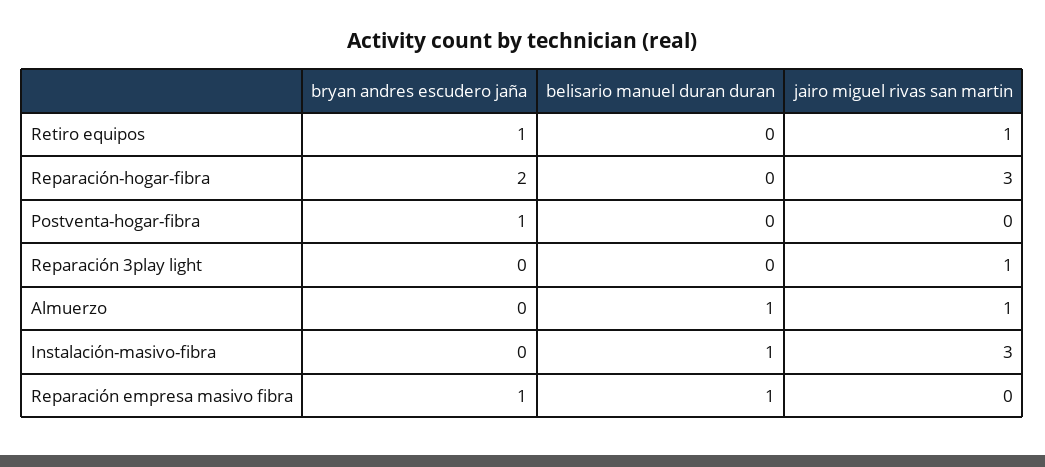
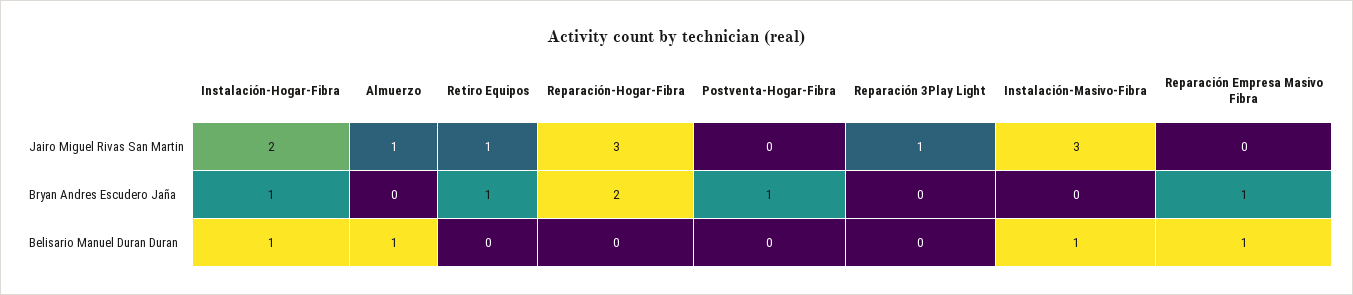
jairo miguel rivas san martin, Instalación-Hogar-Fibra: none -> 2
bryan andres escudero jaña, Instalación-Hogar-Fibra: none -> 1
belisario manuel duran duran, Instalación-Hogar-Fibra: none -> 1

